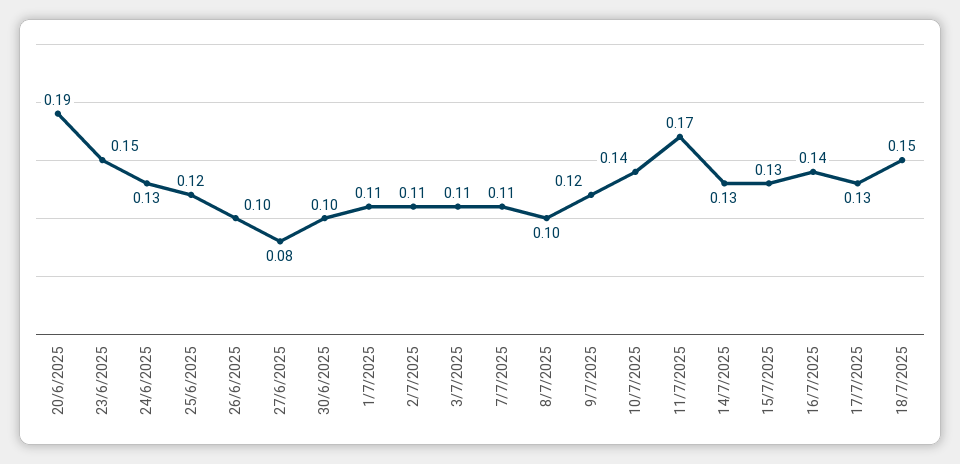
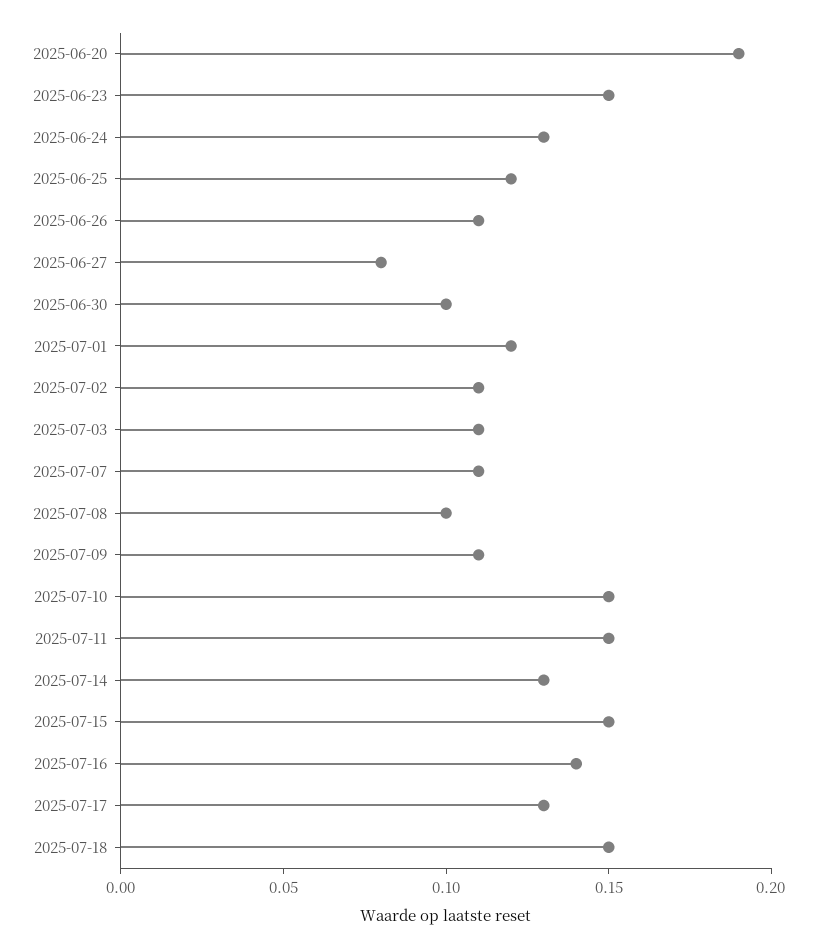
26/6/2025: 0.1 -> 0.11
1/7/2025: 0.11 -> 0.12
9/7/2025: 0.12 -> 0.11
10/7/2025: 0.14 -> 0.15
11/7/2025: 0.17 -> 0.15
15/7/2025: 0.13 -> 0.15

